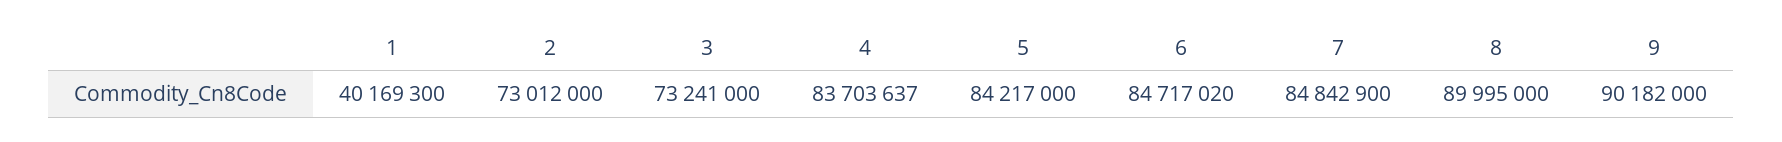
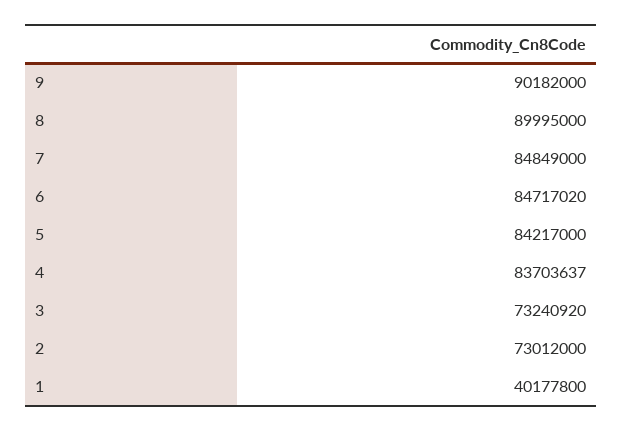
1: 40169300 -> 40177800
3: 73241000 -> 73240920
7: 84842900 -> 84849000

